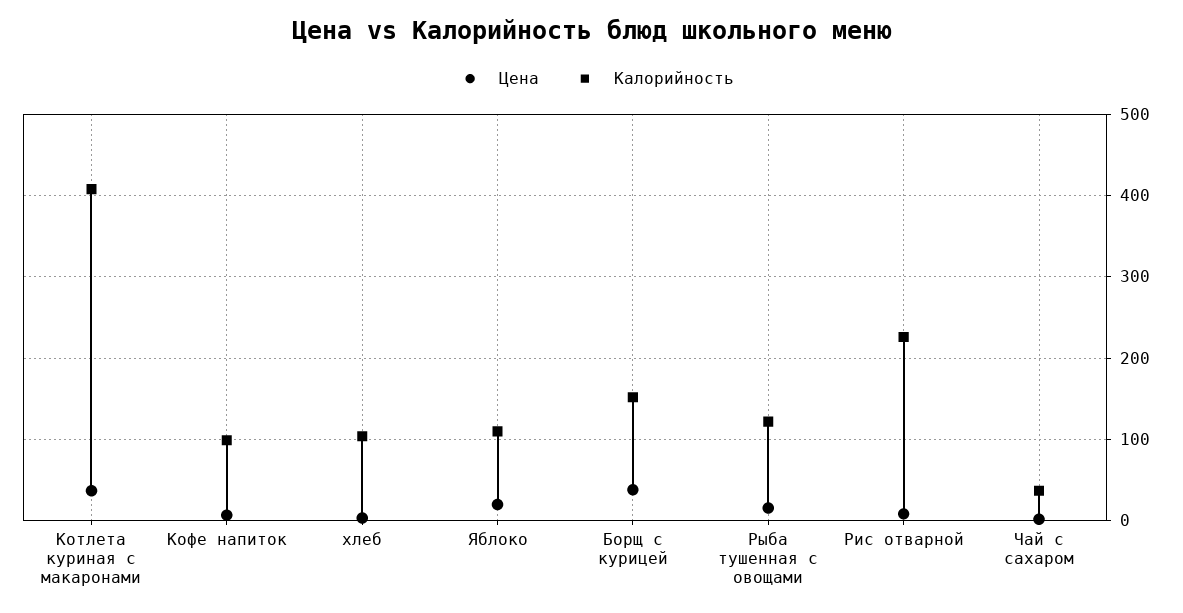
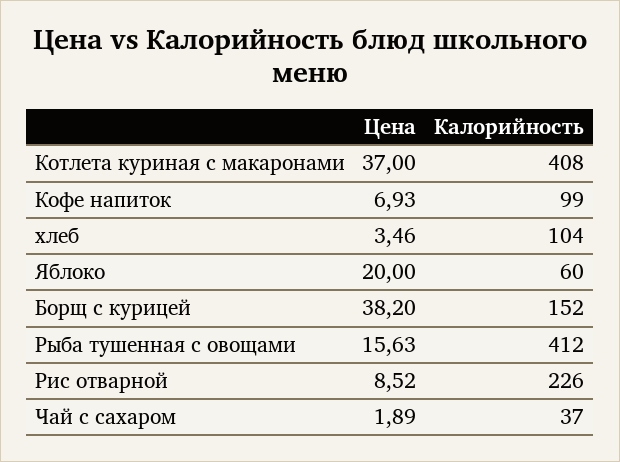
Калорийность, Яблоко: 110 -> 60
Калорийность, Рыба тушенная с овощами: 120 -> 412

